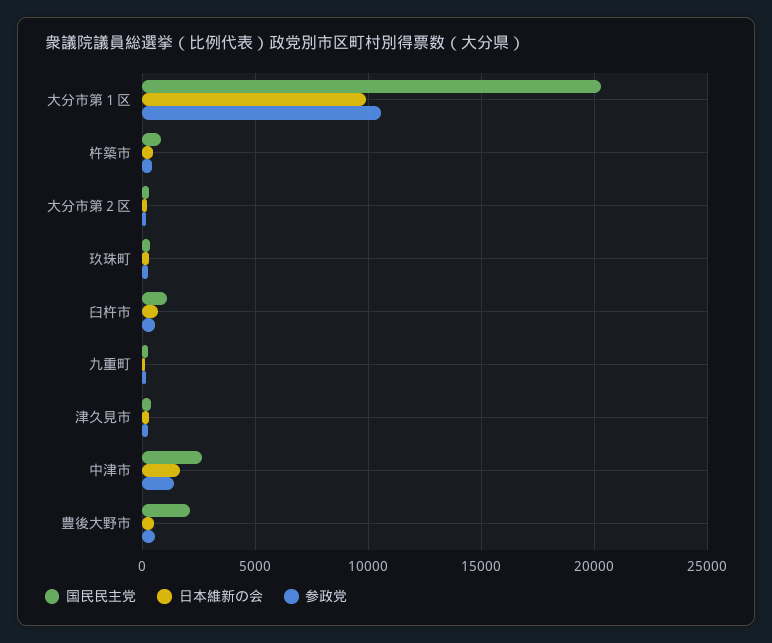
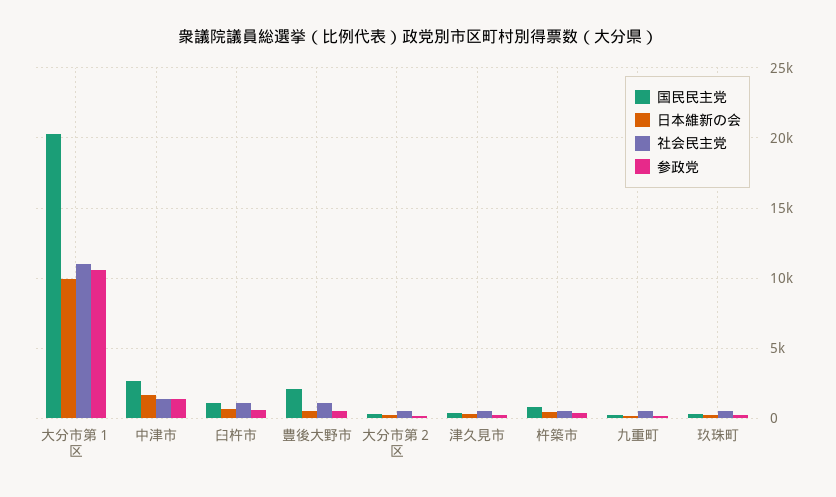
社会民主党, 大分市第１区: none -> 11000
社会民主党, 中津市: none -> 1500
社会民主党, 臼杵市: none -> 1000
社会民主党, 豊後大野市: none -> 1000
社会民主党, 大分市第２区: none -> 500
社会民主党, 津久見市: none -> 500
社会民主党, 杵築市: none -> 500
社会民主党, 九重町: none -> 500
社会民主党, 玖珠町: none -> 500

